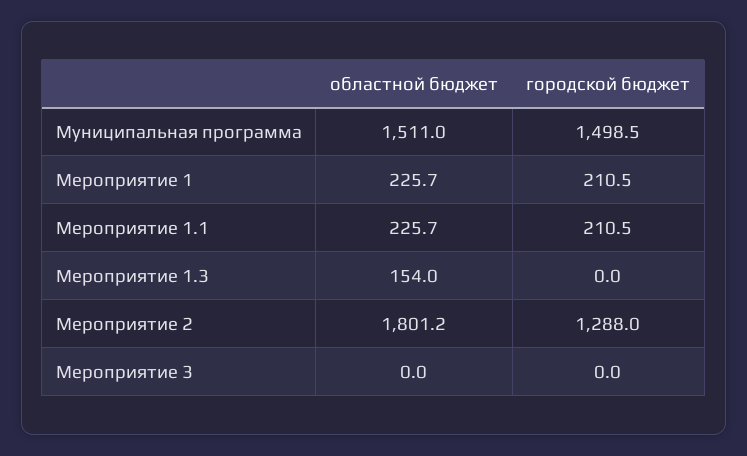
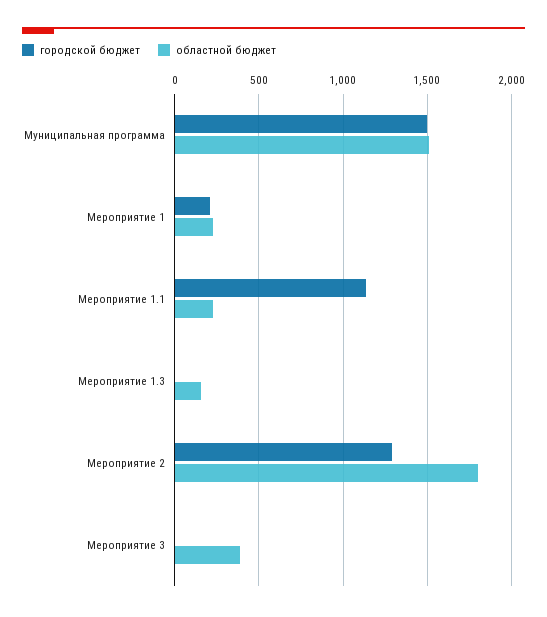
городской бюджет, Мероприятие 1.1: 210.5 -> 1150
областной бюджет, Мероприятие 3: 0 -> 400

